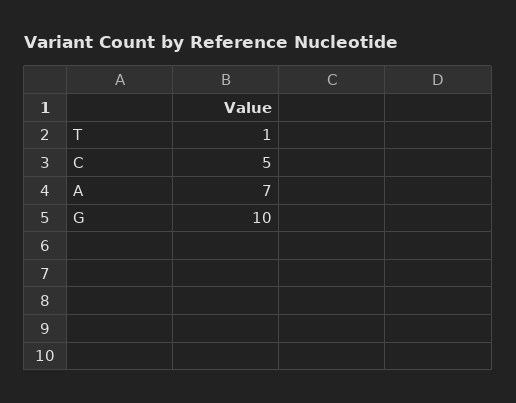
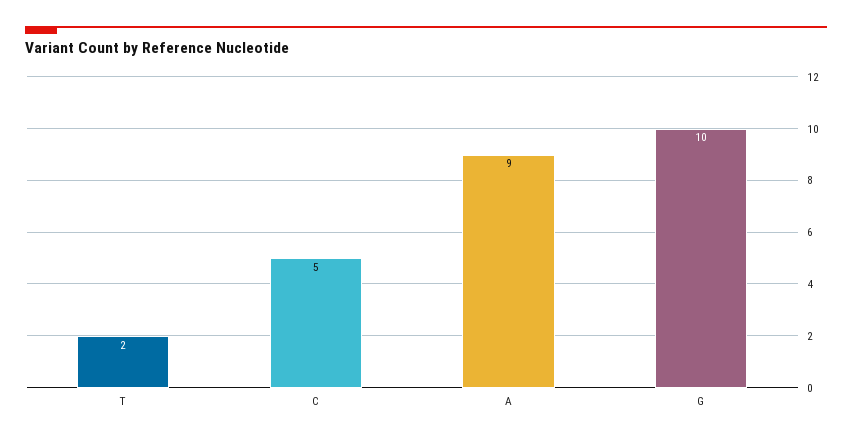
T: 1 -> 2
A: 7 -> 9

